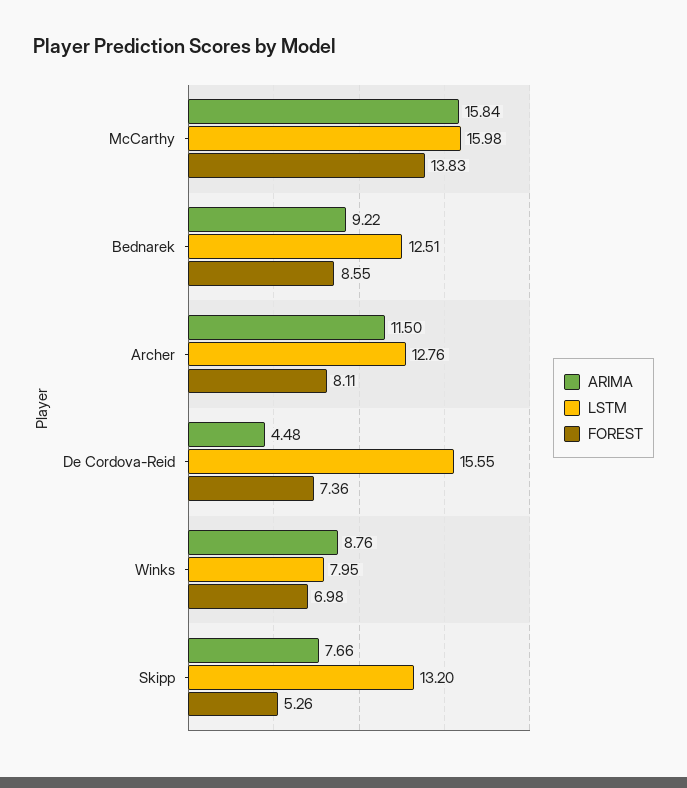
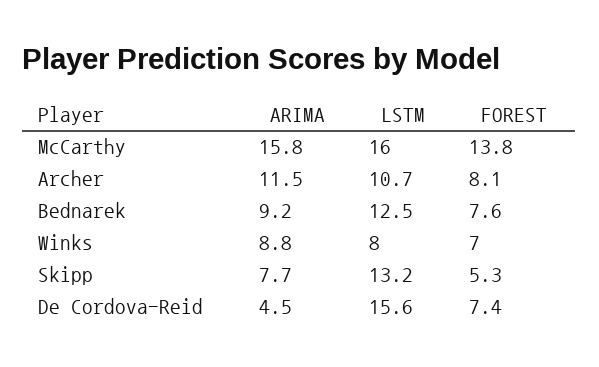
FOREST, Bednarek: 8.55 -> 7.6
LSTM, Archer: 12.76 -> 10.7

